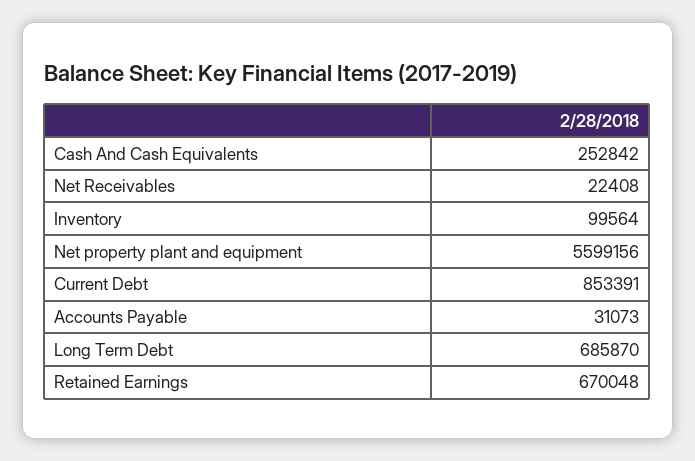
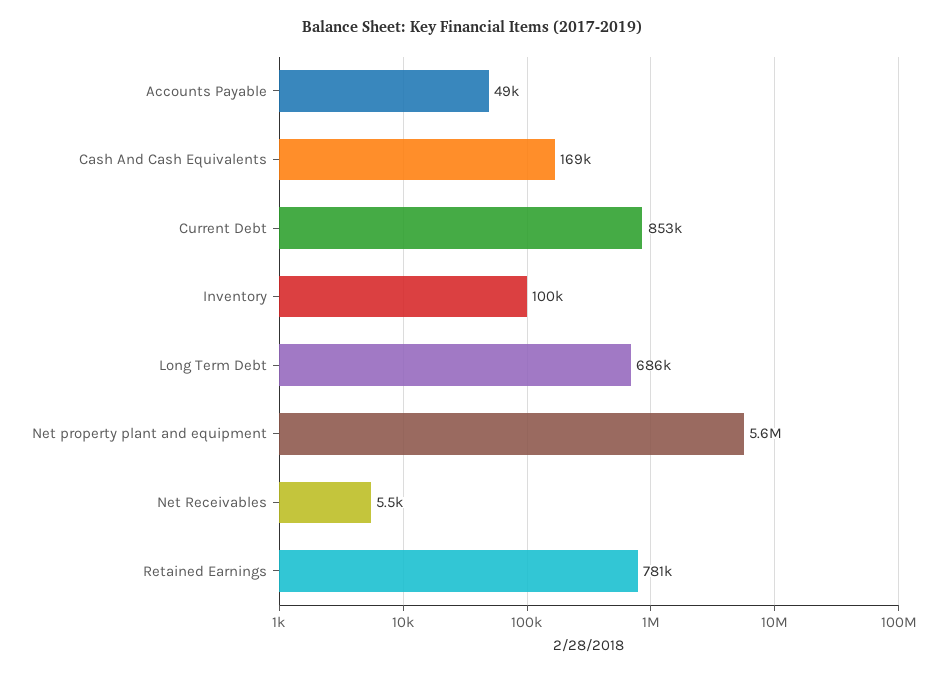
Cash And Cash Equivalents: 252842 -> 169000
Net Receivables: 22408 -> 5500
Accounts Payable: 31073 -> 49000
Retained Earnings: 670048 -> 781000

